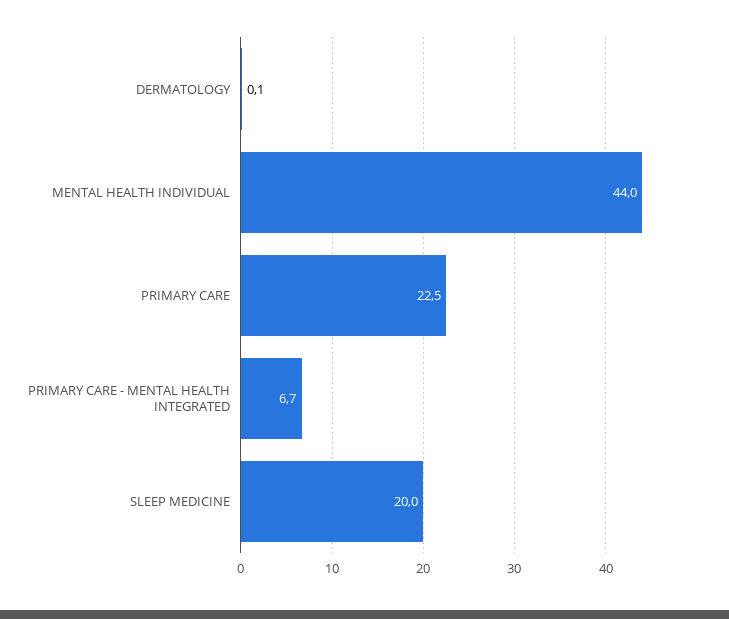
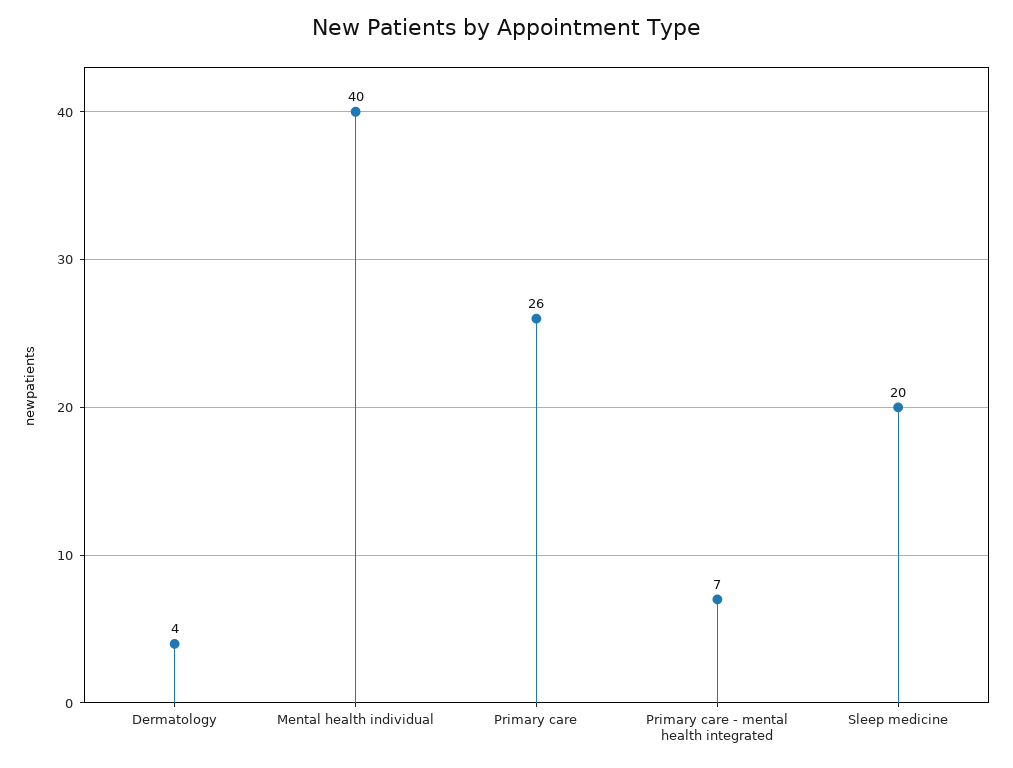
DERMATOLOGY: 0.1 -> 4
MENTAL HEALTH INDIVIDUAL: 44 -> 40
PRIMARY CARE: 22.5 -> 26

